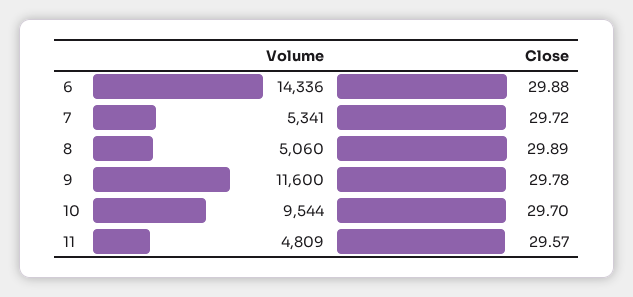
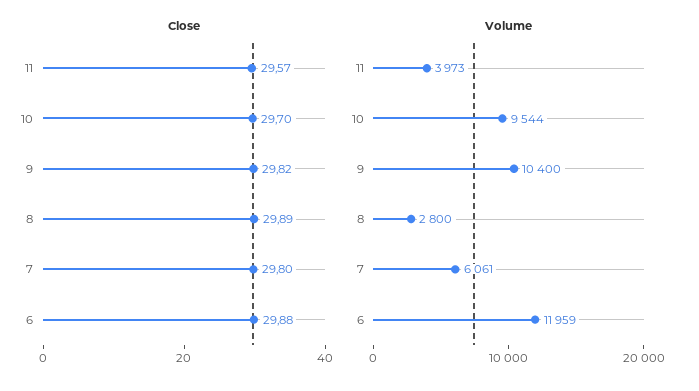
Volume, 6: 14336 -> 11959
Volume, 7: 5341 -> 6061
Close, 7: 29.72 -> 29.8
Volume, 8: 5060 -> 2800
Volume, 9: 11600 -> 10400
Close, 9: 29.78 -> 29.82
Volume, 11: 4809 -> 3973

